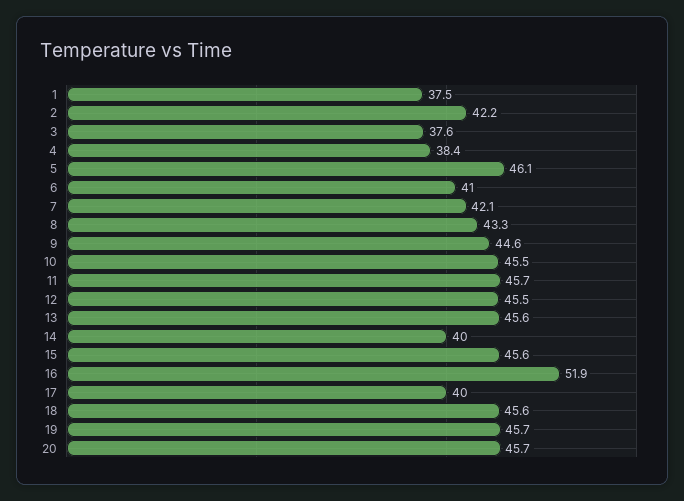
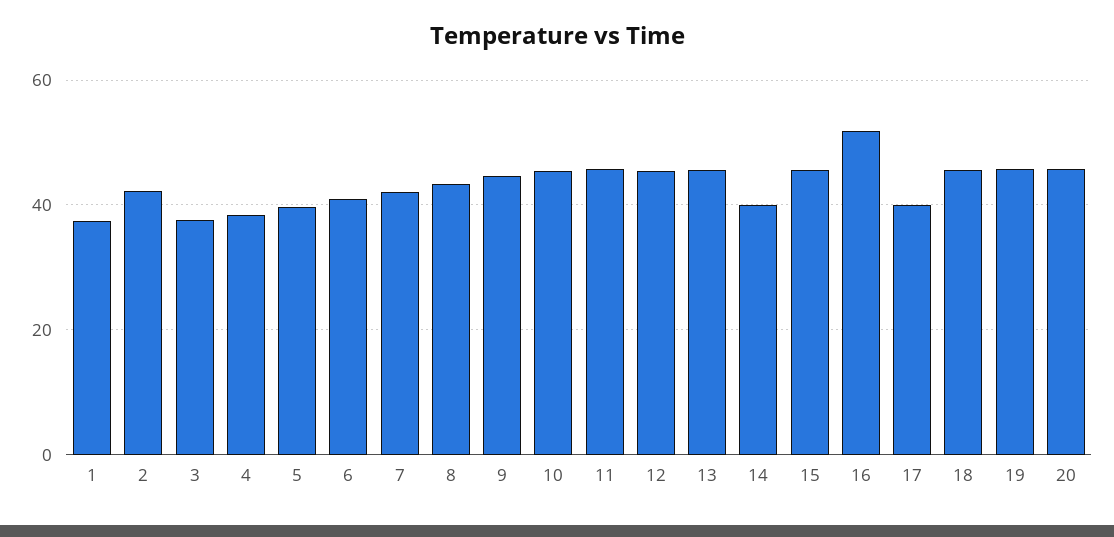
5: 46.1 -> 40

